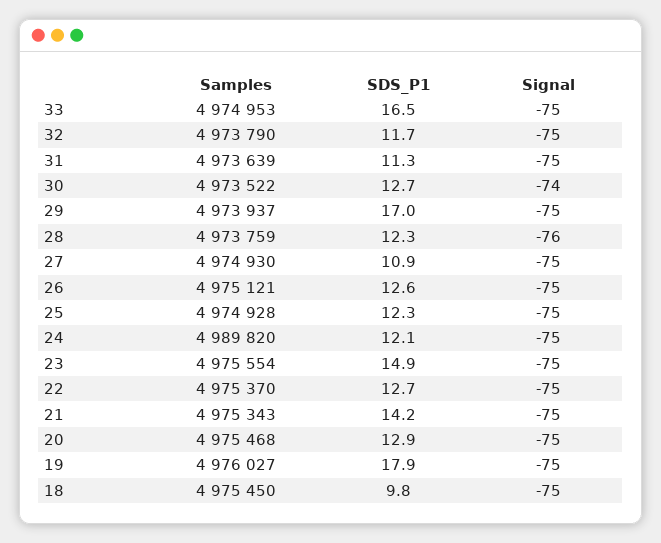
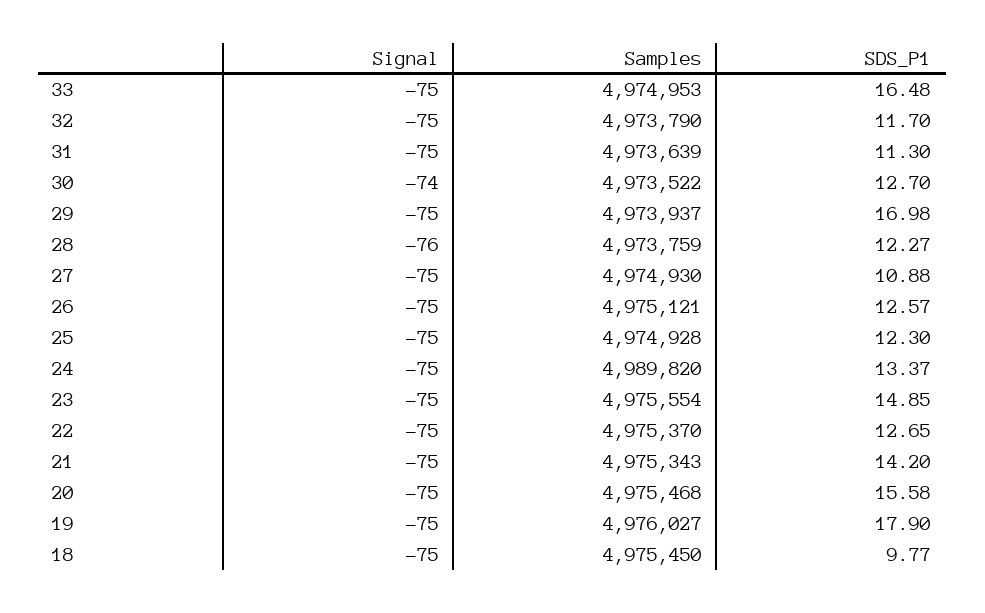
SDS_P1, 24: 12.1 -> 13.37
SDS_P1, 20: 12.9 -> 15.58

